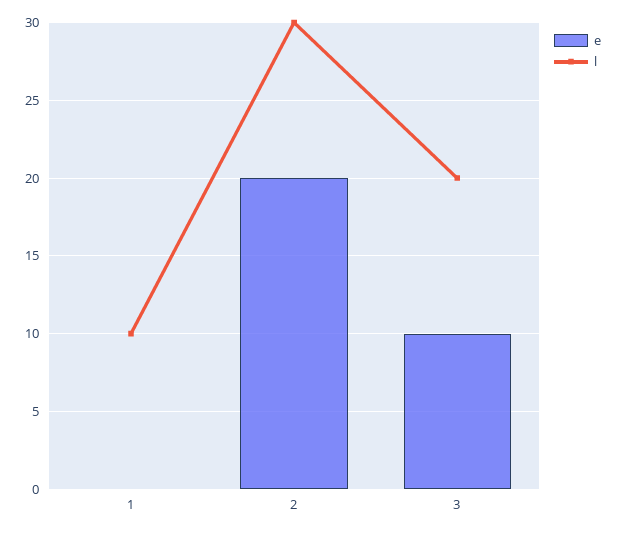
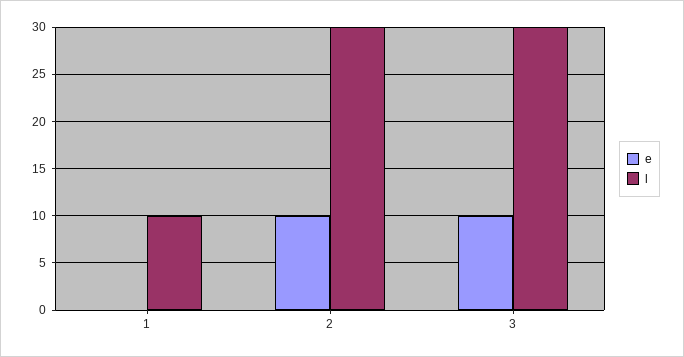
e, 2: 20 -> 10
l, 3: 20 -> 30

